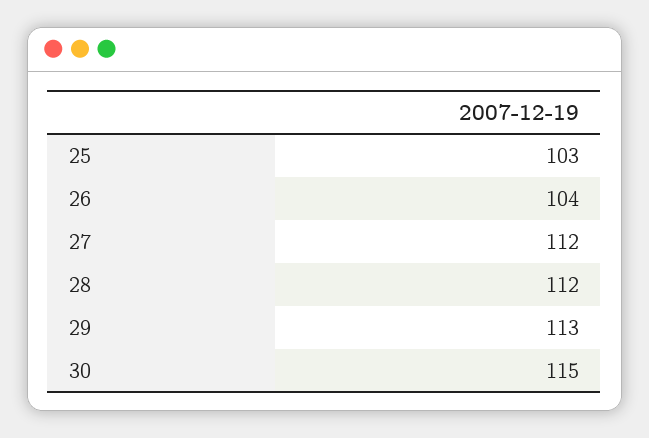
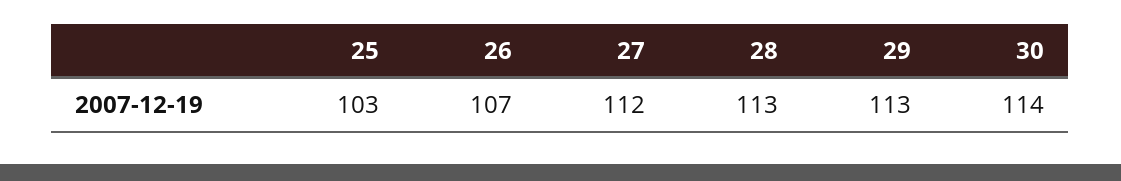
26: 104 -> 107
28: 112 -> 113
30: 115 -> 114

